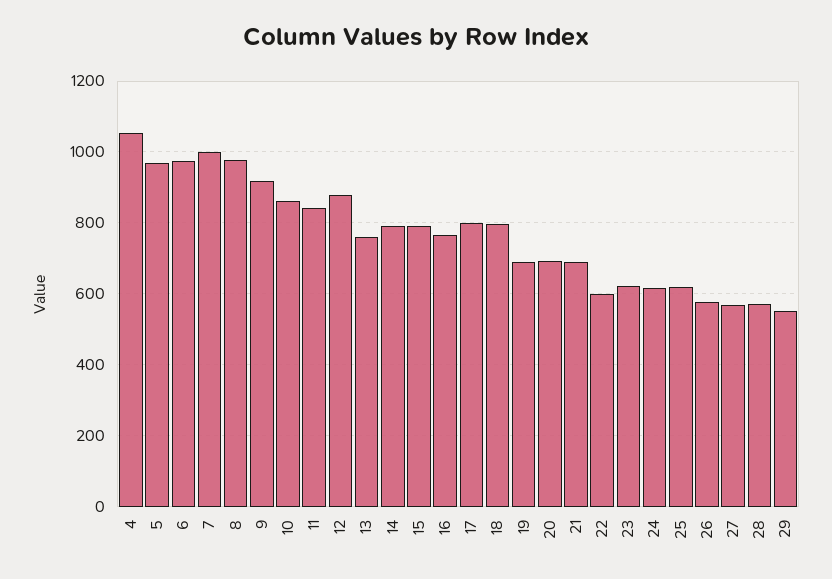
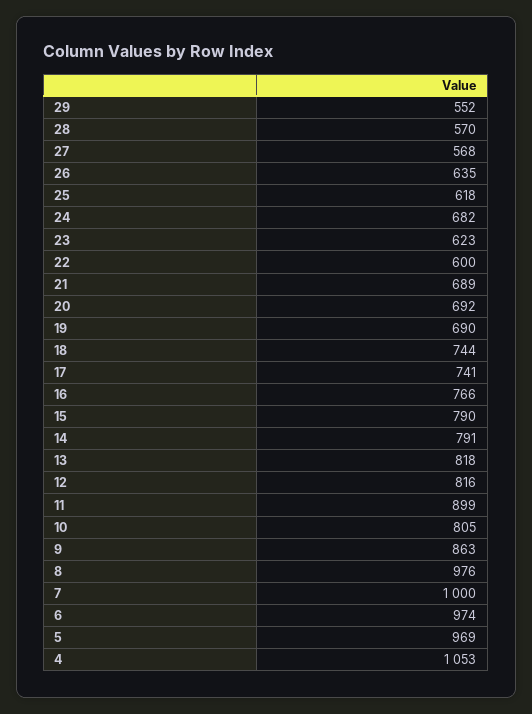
9: 920 -> 863
10: 860 -> 805
11: 840 -> 899
12: 880 -> 816
13: 760 -> 818
17: 800 -> 741
18: 800 -> 744
24: 620 -> 682
26: 580 -> 635

